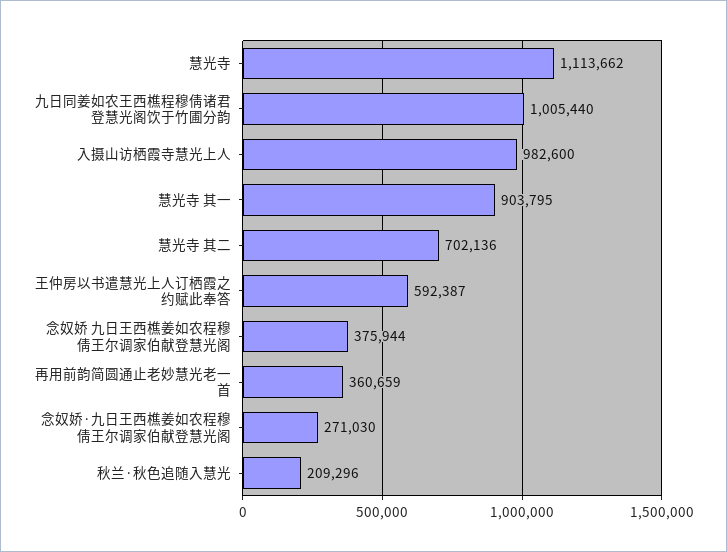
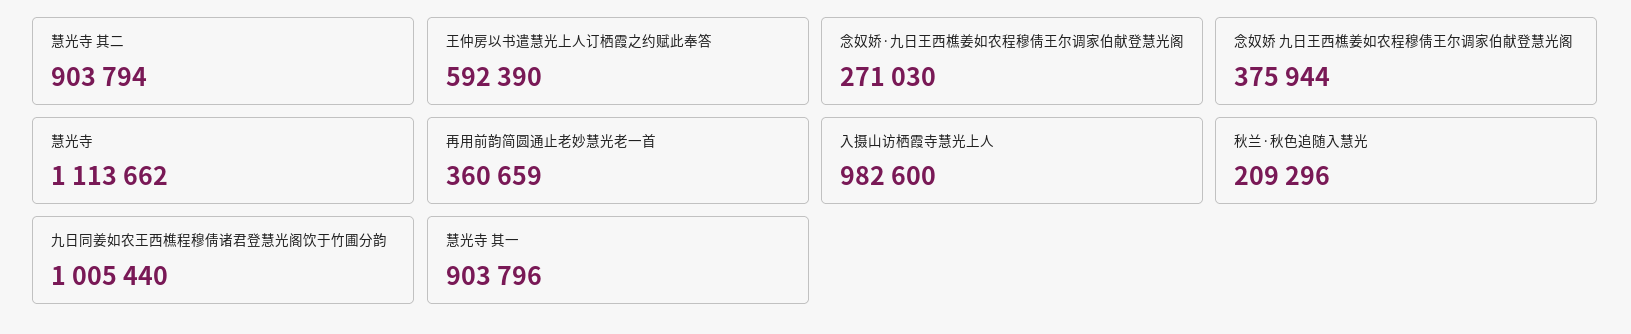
慧光寺 其一: 903795 -> 903796
慧光寺 其二: 702136 -> 903794
王仲房以书遣慧光上人订栖霞之约赋此奉答: 592387 -> 592390

